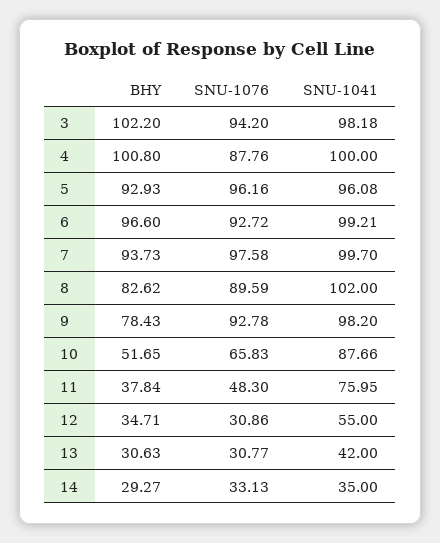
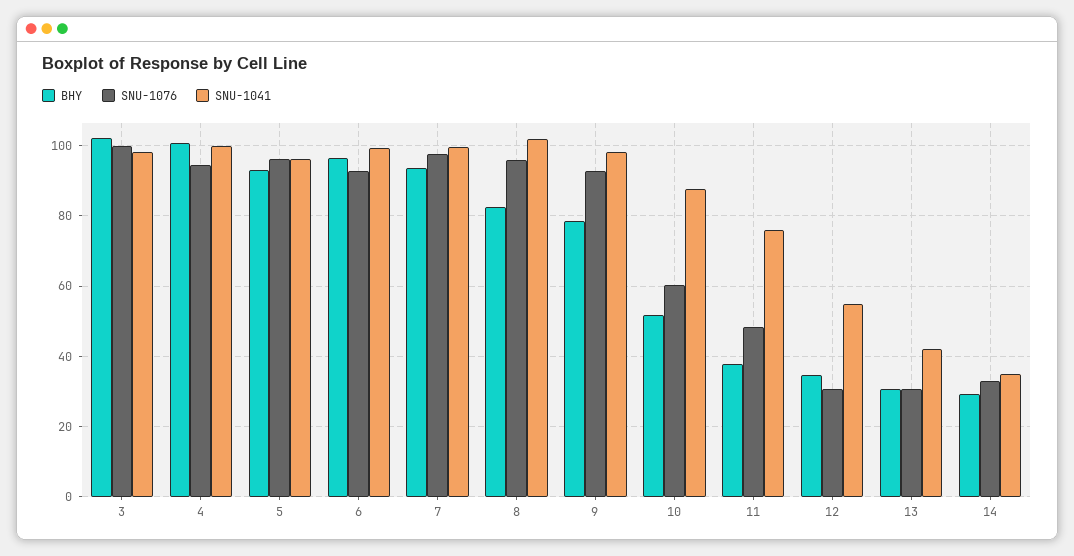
SNU-1076, 3: 94.2 -> 100
SNU-1076, 4: 87.76 -> 94
SNU-1076, 8: 89.59 -> 96
SNU-1076, 10: 65.83 -> 60

